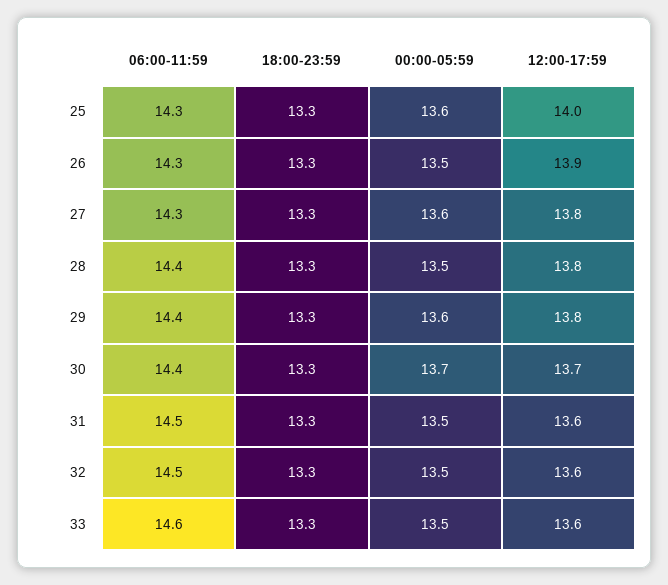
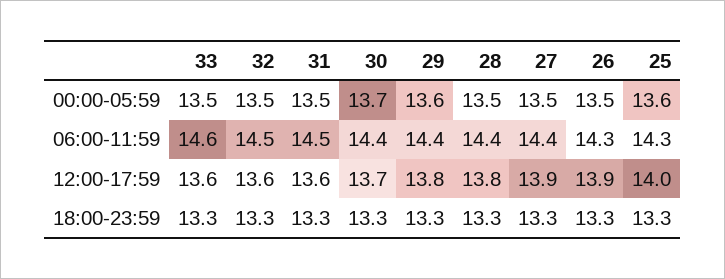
06:00-11:59, 27: 14.3 -> 14.4
00:00-05:59, 27: 13.6 -> 13.5
12:00-17:59, 27: 13.8 -> 13.9

